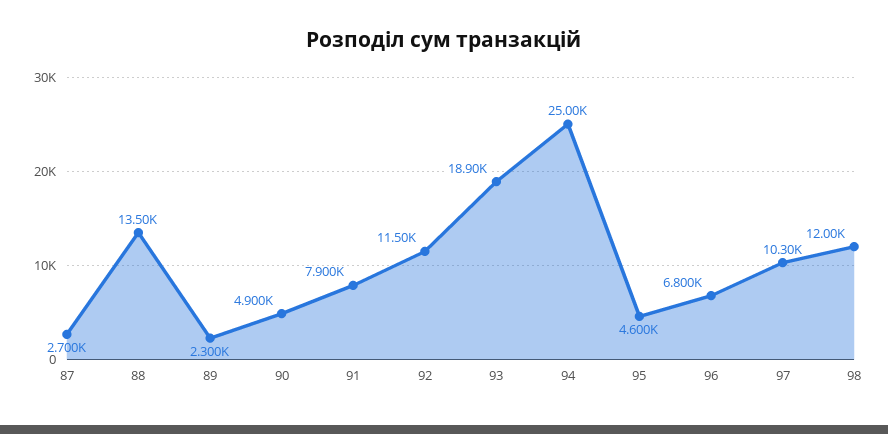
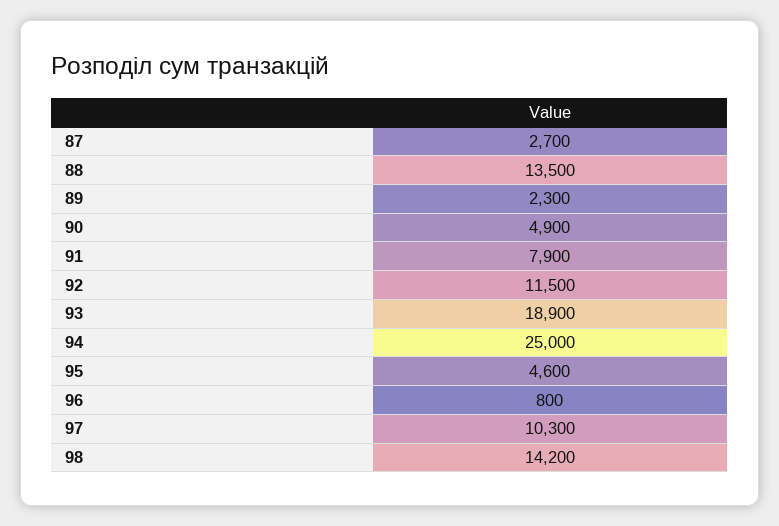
96: 6800 -> 800
98: 12000 -> 14200

